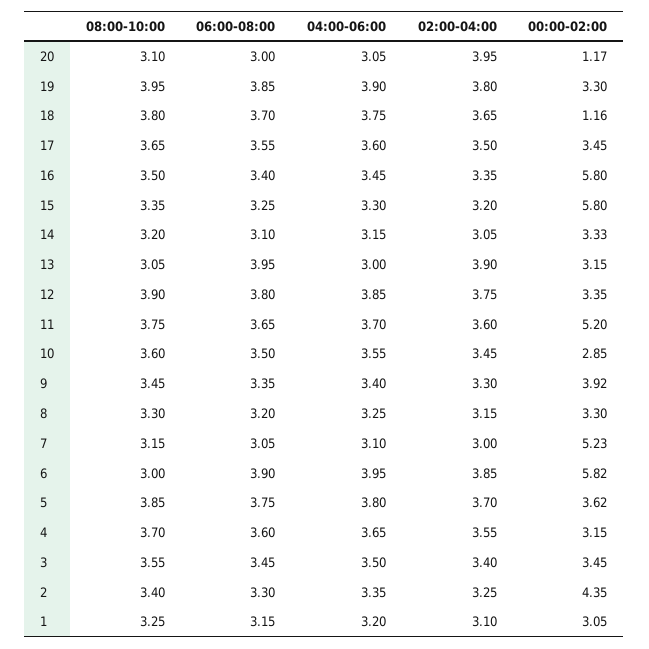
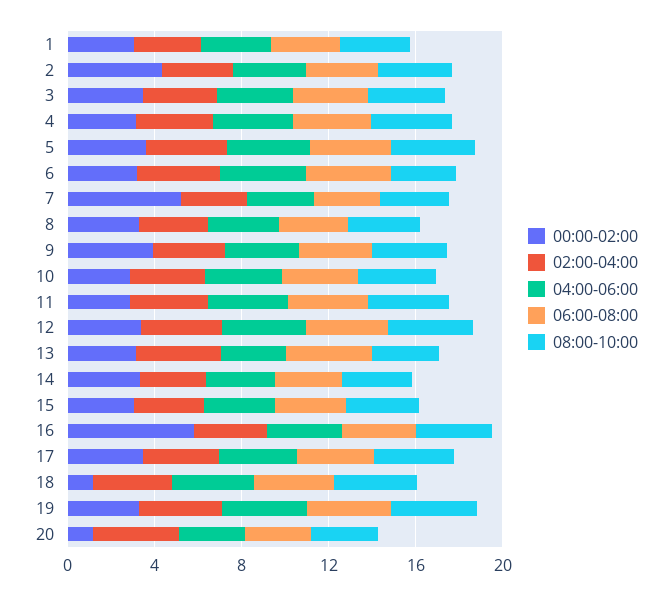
00:00-02:00, 15: 5.8 -> 3
00:00-02:00, 11: 5.2 -> 3
00:00-02:00, 6: 5.82 -> 3

